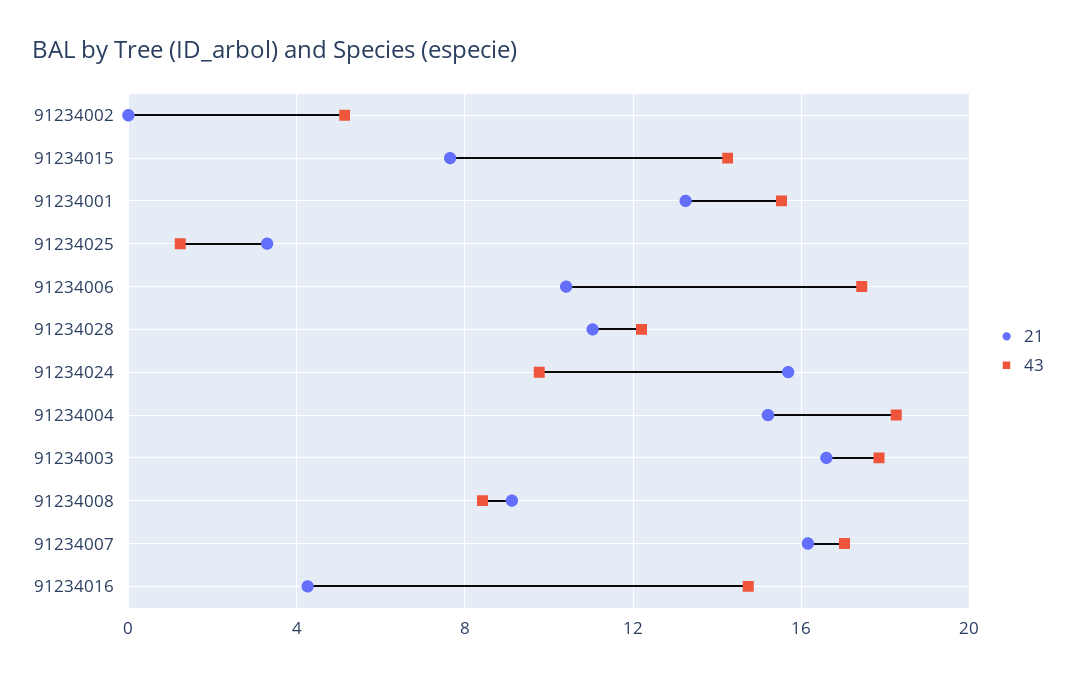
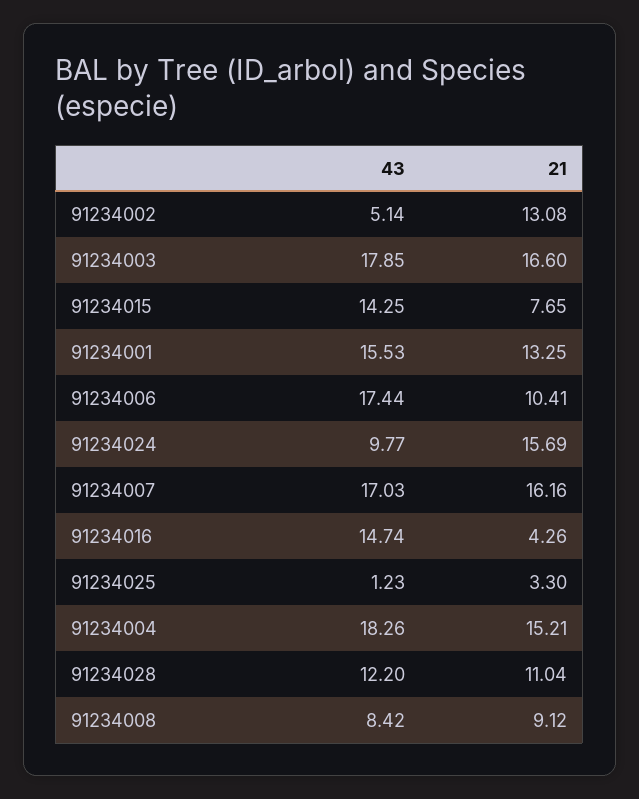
21, 91234002: 0 -> 13.08

